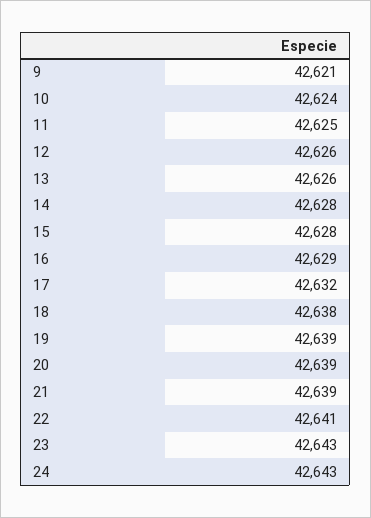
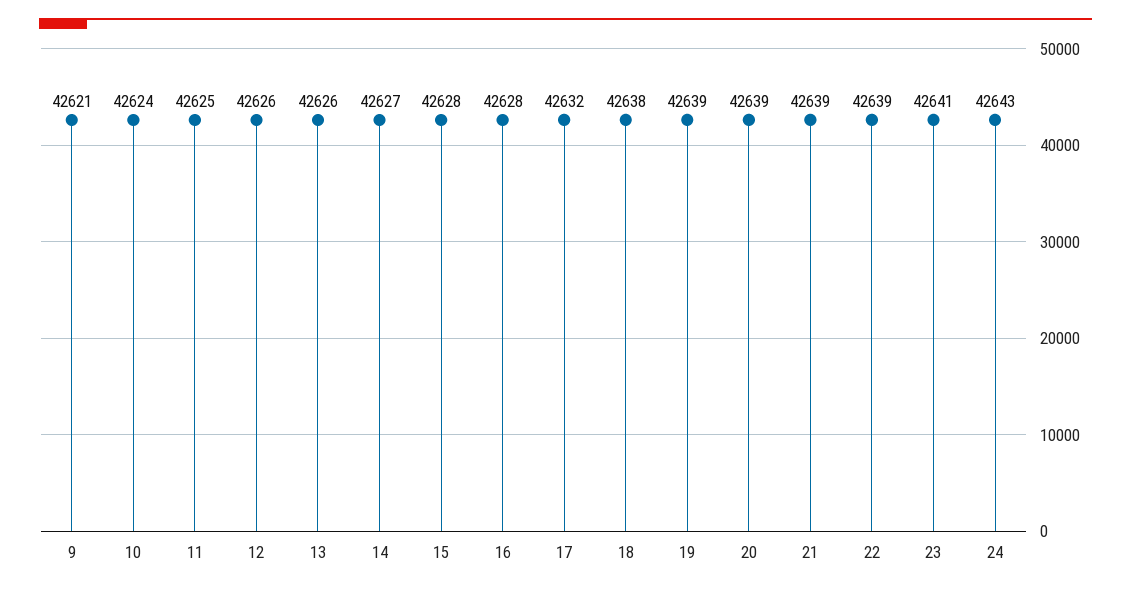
14: 42628 -> 42627
16: 42629 -> 42628
22: 42641 -> 42639
23: 42643 -> 42641

